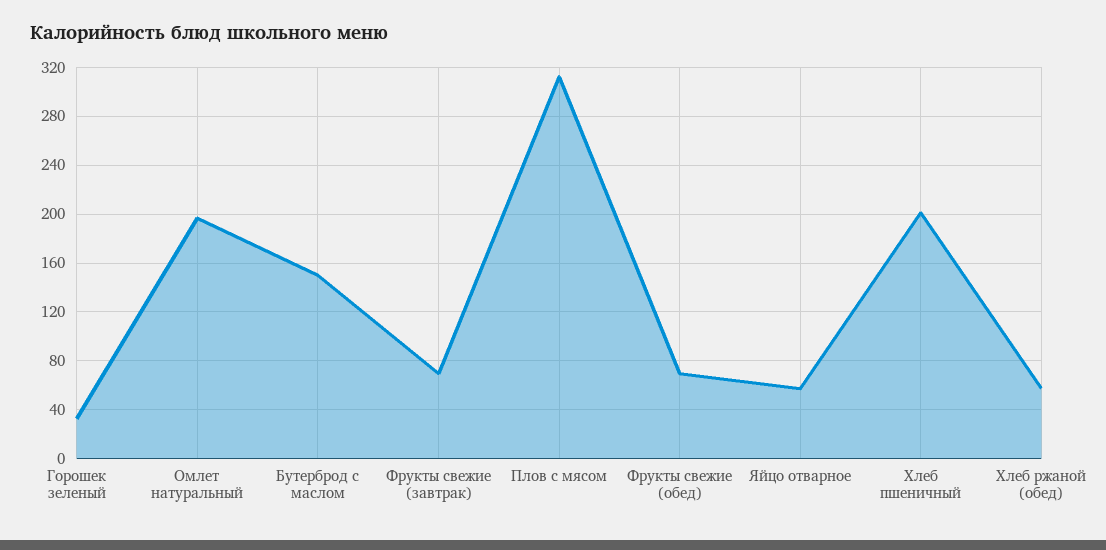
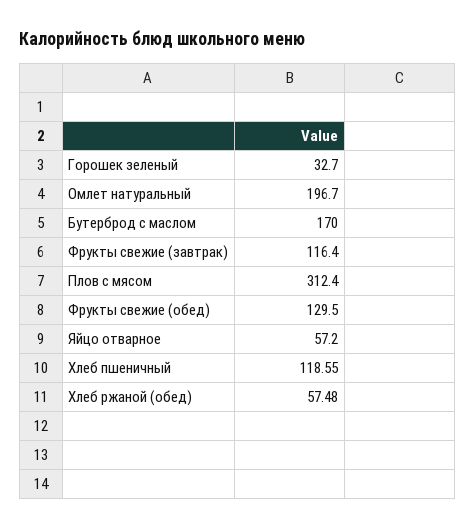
Бутерброд с маслом: 150 -> 170
Фрукты свежие (завтрак): 70 -> 116.4
Фрукты свежие (обед): 70 -> 129.5
Хлеб пшеничный: 200 -> 118.55

